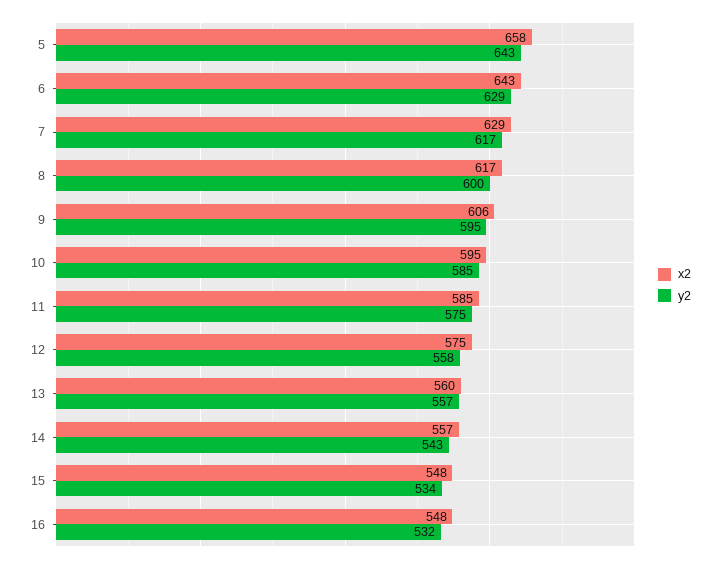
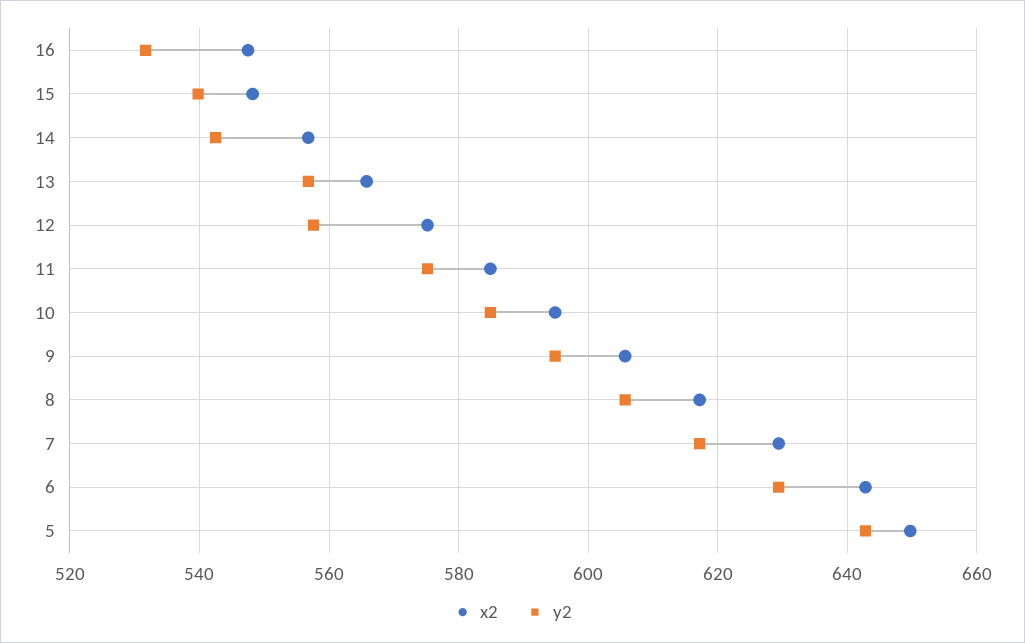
x2, 5: 658 -> 650
y2, 8: 600 -> 606
x2, 13: 560 -> 566
y2, 15: 534 -> 540

